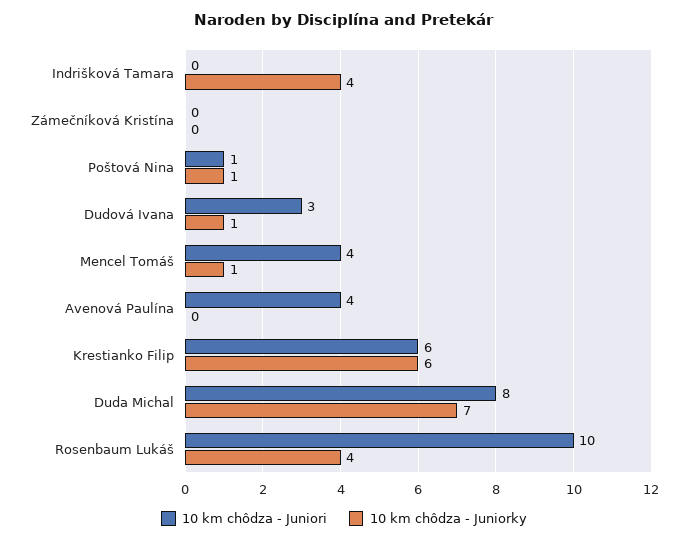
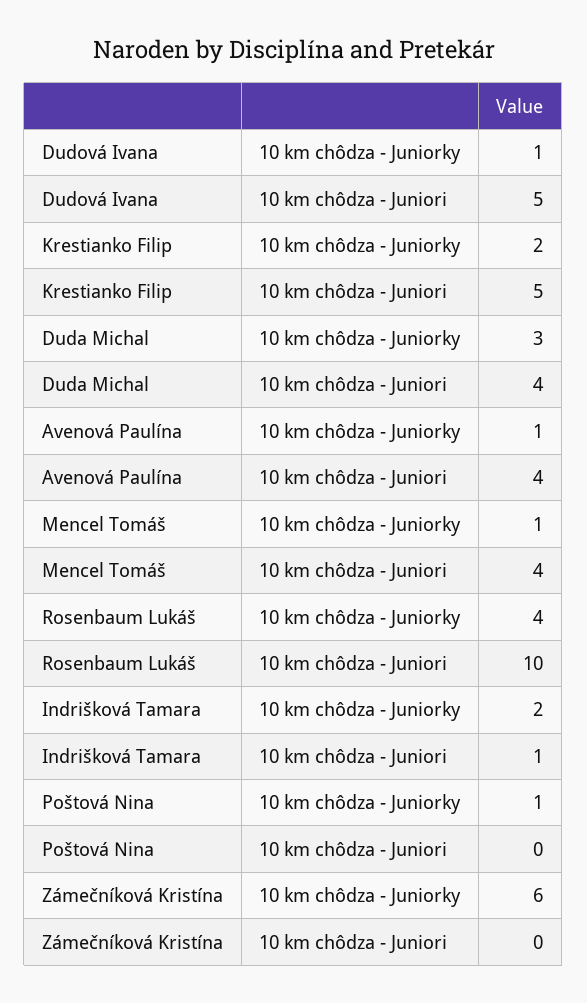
10 km chôdza - Juniori, Indrišková Tamara: 0 -> 1
10 km chôdza - Juniorky, Indrišková Tamara: 4 -> 2
10 km chôdza - Juniorky, Zámečníková Kristína: 0 -> 6
10 km chôdza - Juniori, Poštová Nina: 1 -> 0
10 km chôdza - Juniori, Dudová Ivana: 3 -> 5
10 km chôdza - Juniorky, Avenová Paulína: 0 -> 1
10 km chôdza - Juniori, Krestianko Filip: 6 -> 5
10 km chôdza - Juniorky, Krestianko Filip: 6 -> 2
10 km chôdza - Juniori, Duda Michal: 8 -> 4
10 km chôdza - Juniorky, Duda Michal: 7 -> 3

